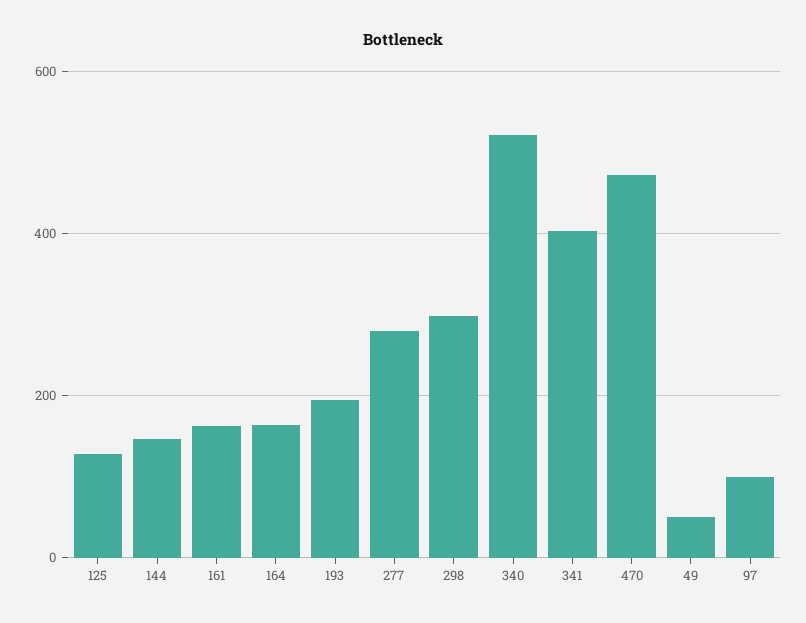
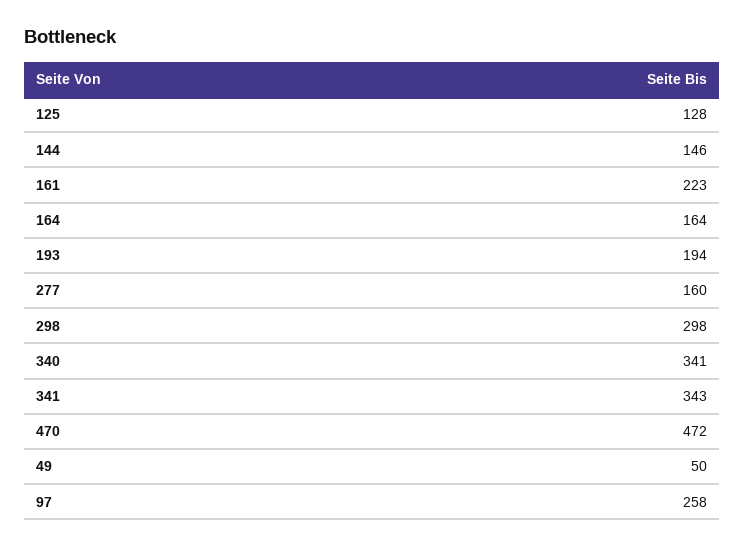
161: 160 -> 223
277: 280 -> 160
340: 520 -> 341
341: 400 -> 343
97: 100 -> 258

